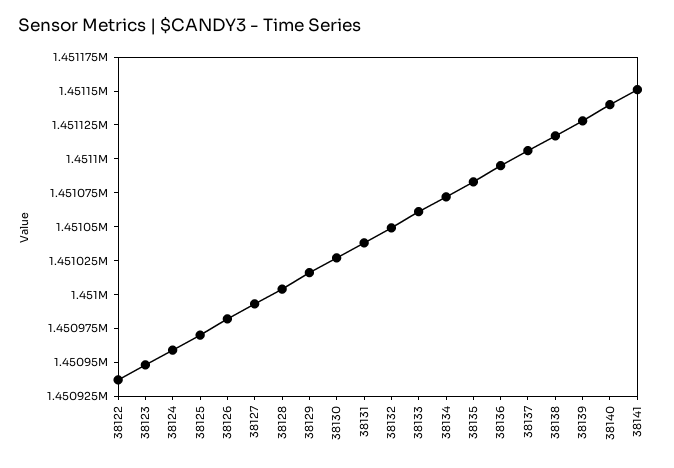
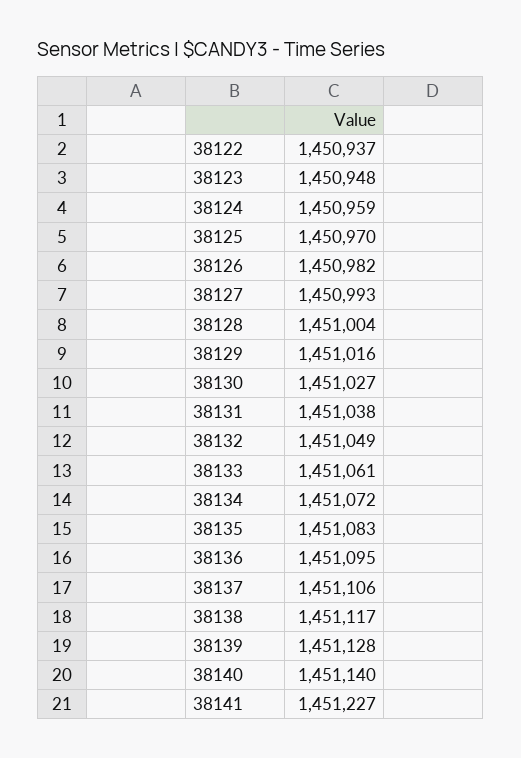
38141: 1451150 -> 1451227

